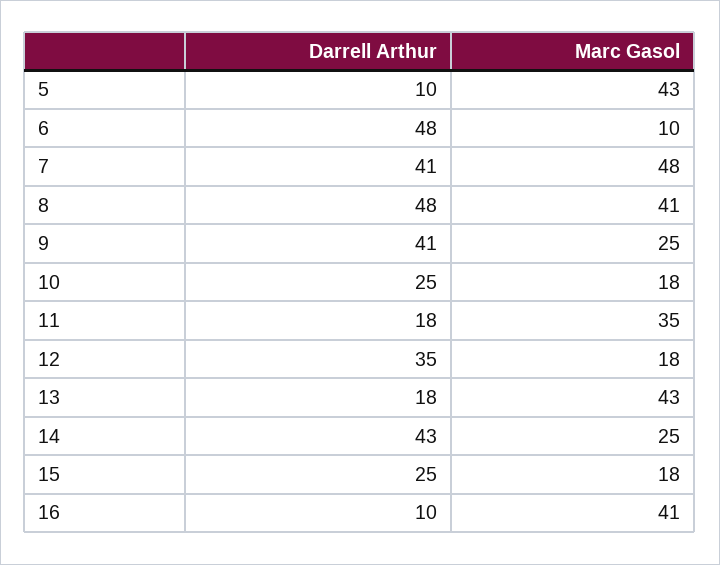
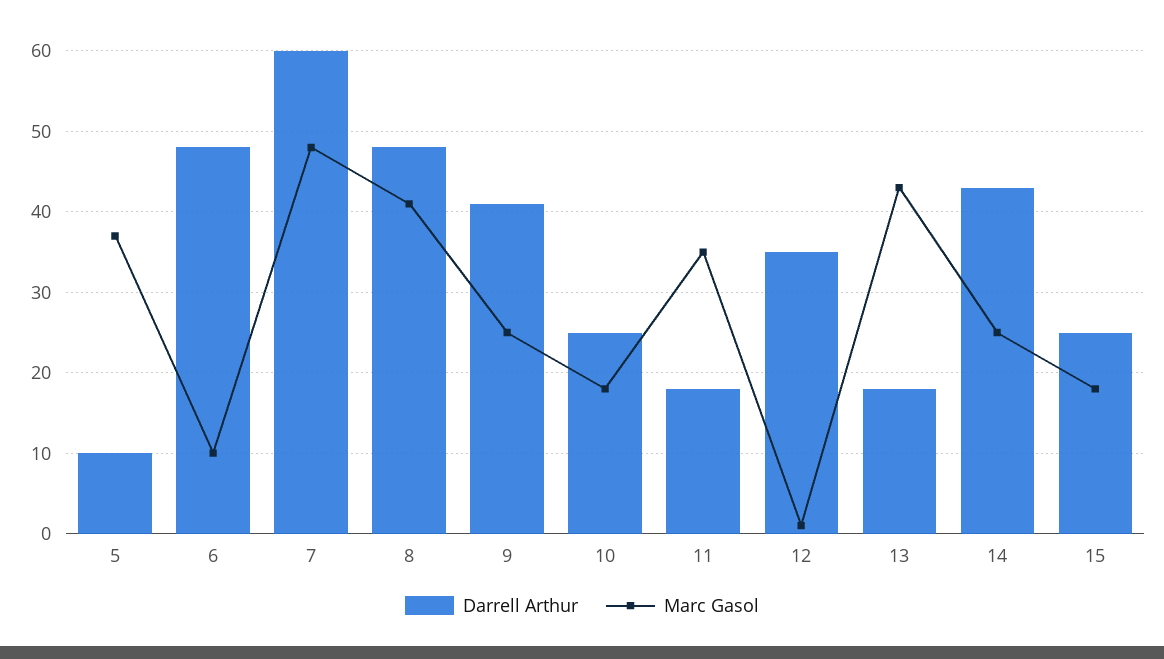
Marc Gasol, 5: 43 -> 37
Darrell Arthur, 7: 41 -> 60
Marc Gasol, 12: 18 -> 1
Darrell Arthur, 16: 10 -> none
Marc Gasol, 16: 41 -> none

